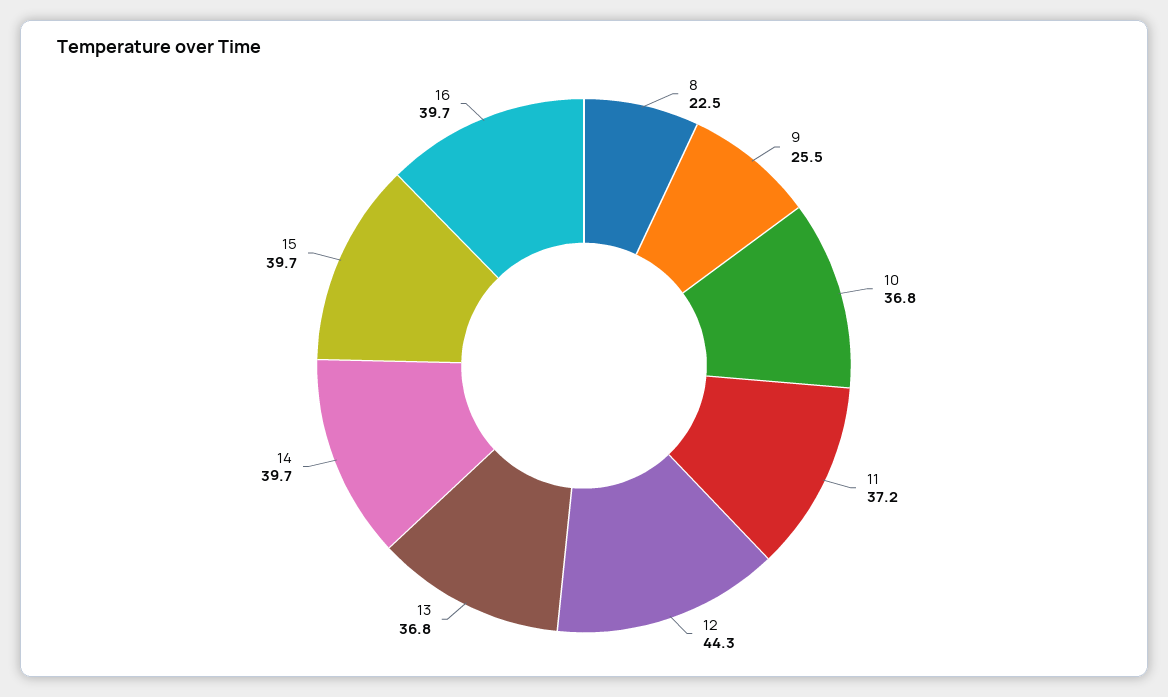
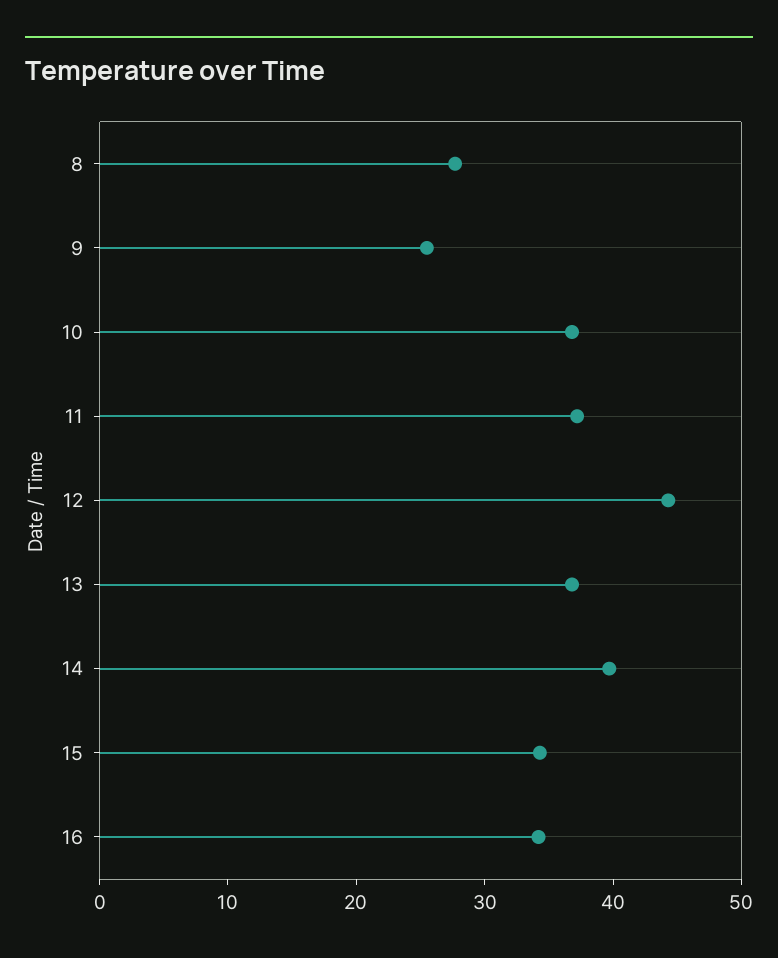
8: 22.5 -> 28
15: 39.7 -> 34
16: 39.7 -> 34

